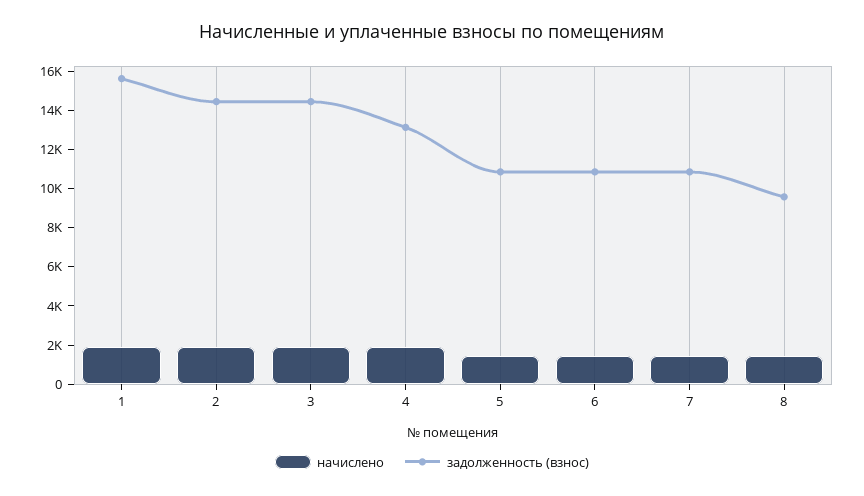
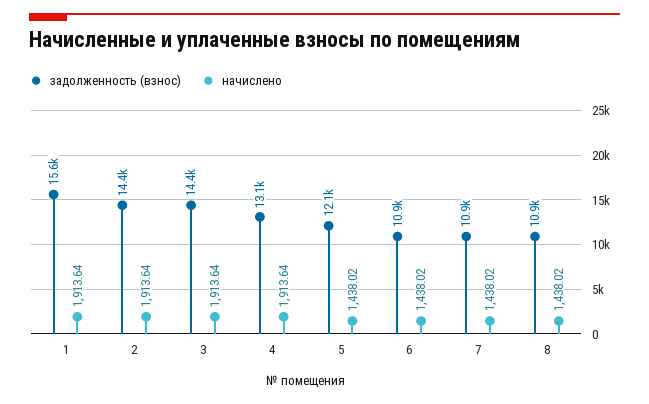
задолженность (взнос), 5: 11000 -> 12100
задолженность (взнос), 8: 9500 -> 10900

